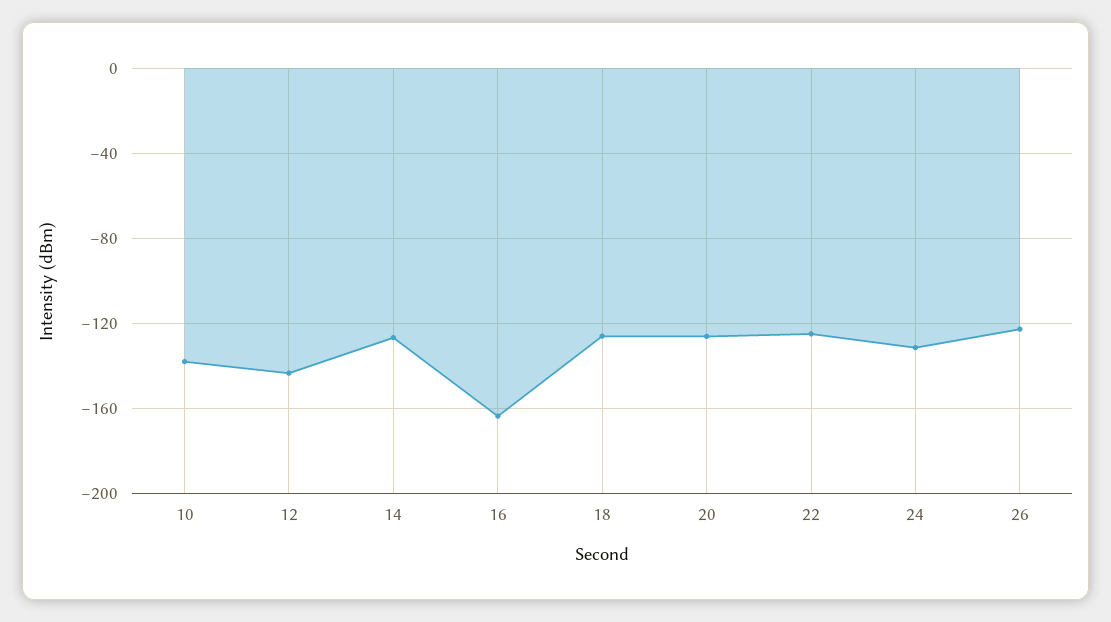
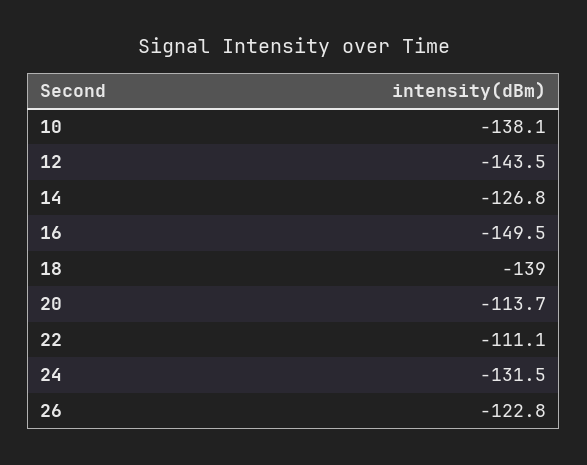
16: -165 -> -149.5
18: -125 -> -139
20: -125 -> -113.7
22: -125 -> -111.1

